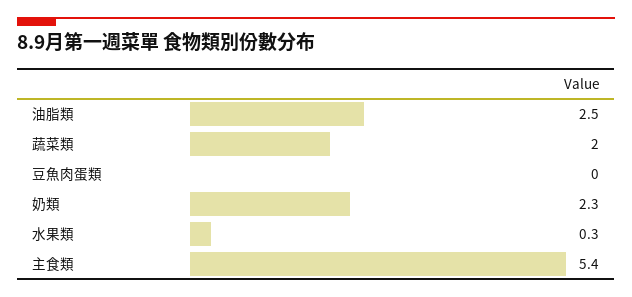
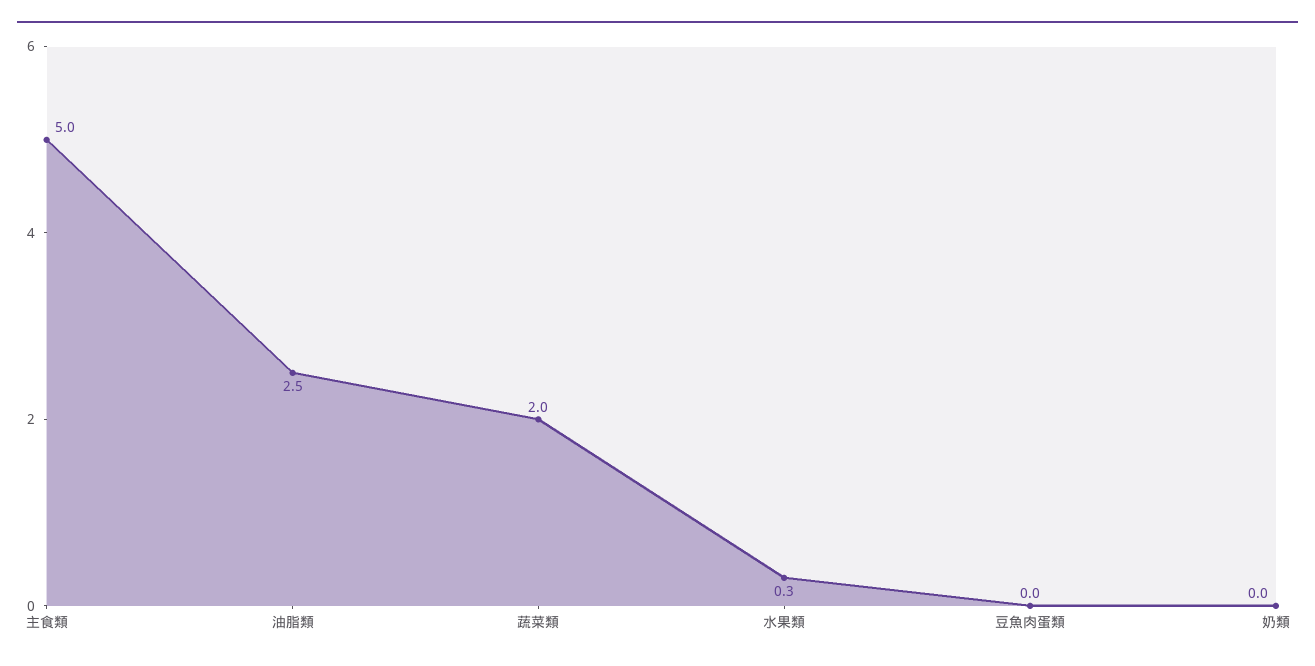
奶類: 2.3 -> 0
主食類: 5.4 -> 5

